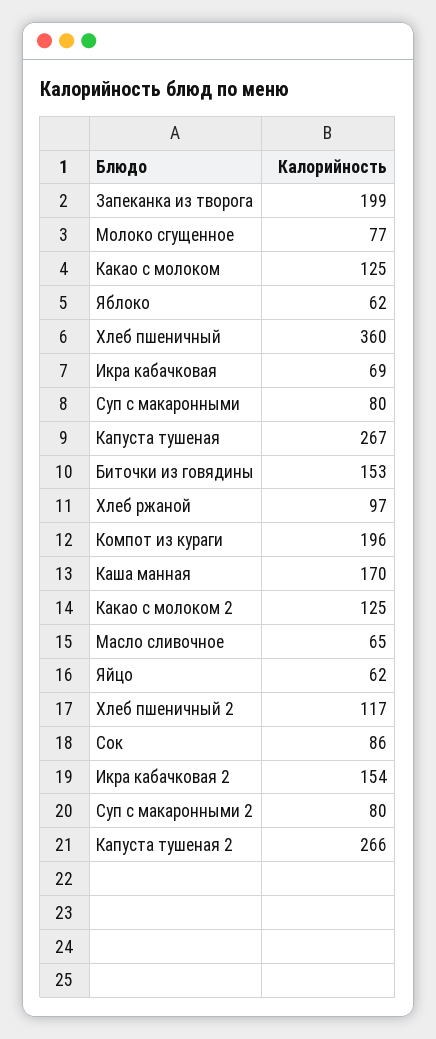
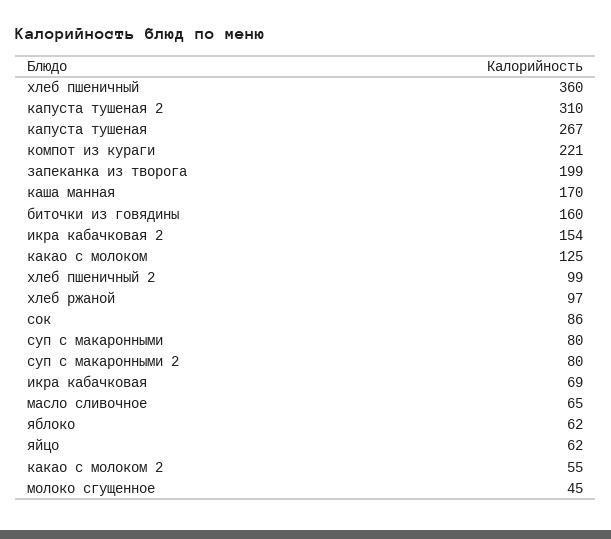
Молоко сгущенное: 77 -> 45
Биточки из говядины: 153 -> 160
Компот из кураги: 196 -> 221
Какао с молоком 2: 125 -> 55
Хлеб пшеничный 2: 117 -> 99
Капуста тушеная 2: 266 -> 310

